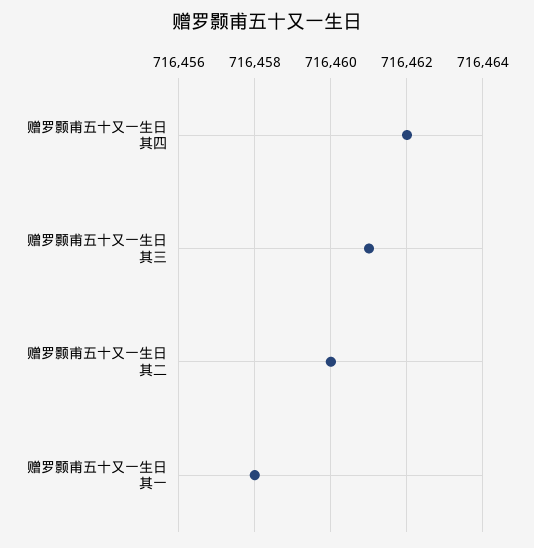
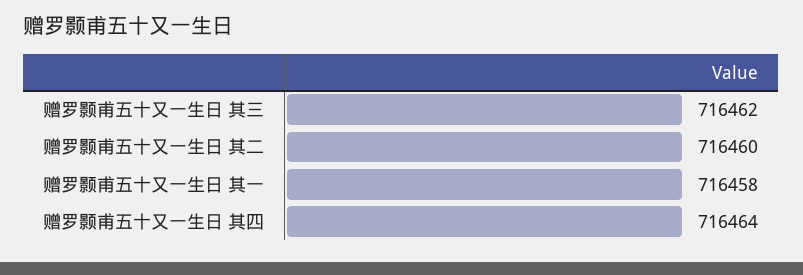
赠罗颢甫五十又一生日 其四: 716462 -> 716464
赠罗颢甫五十又一生日 其三: 716461 -> 716462

